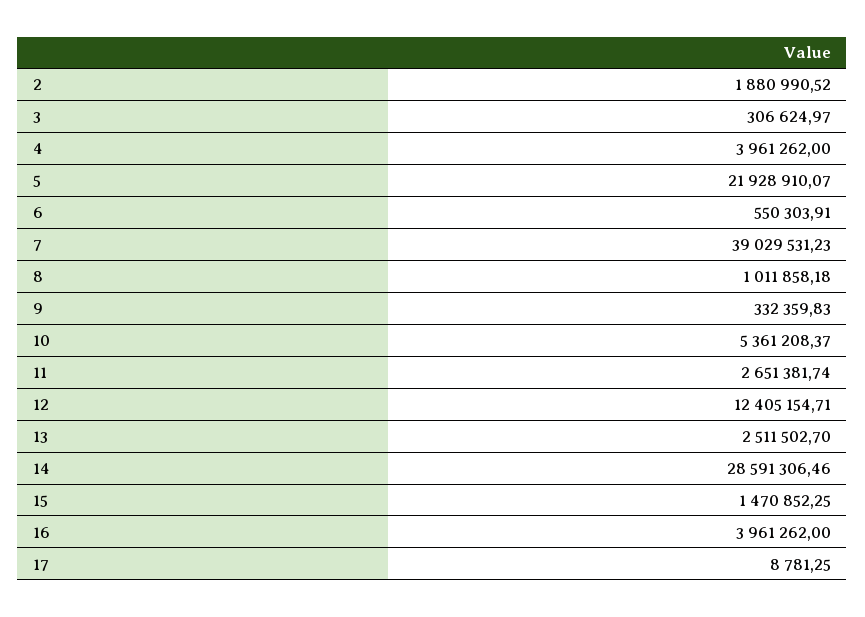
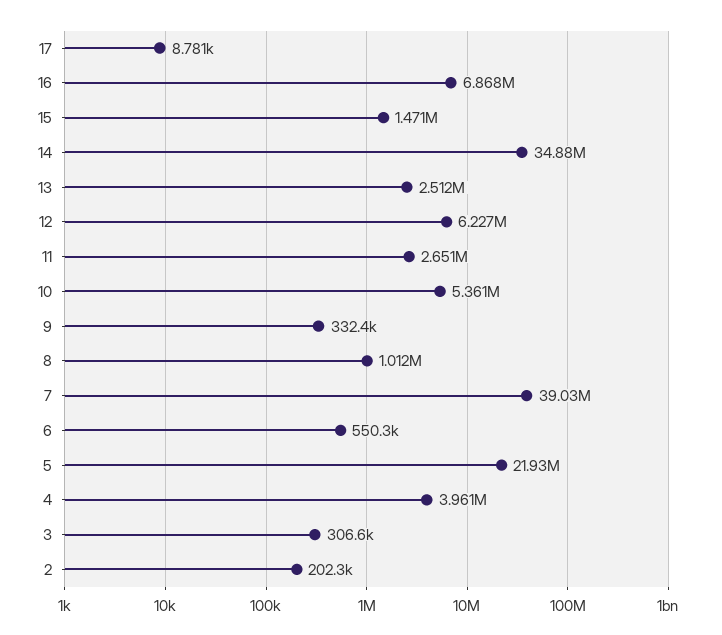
2: 1880990.52 -> 202300
12: 12405154.71 -> 6227000
14: 28591306.46 -> 34880000
16: 3961262 -> 6868000

